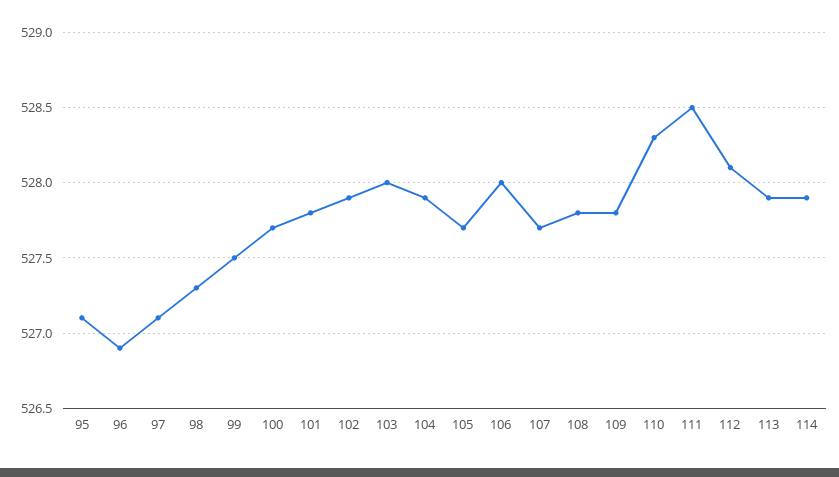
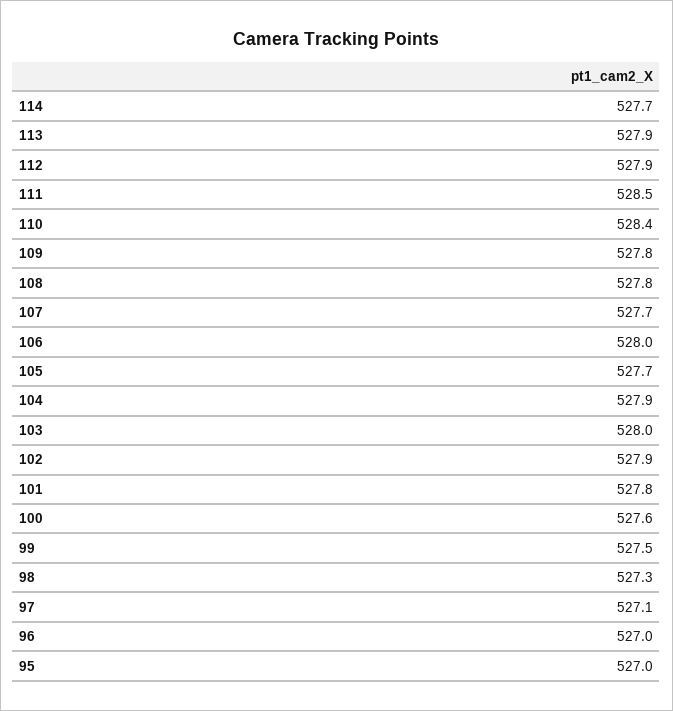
95: 527.1 -> 527
96: 526.9 -> 527
100: 527.7 -> 527.6
110: 528.3 -> 528.4
112: 528.1 -> 527.9
114: 527.9 -> 527.7

